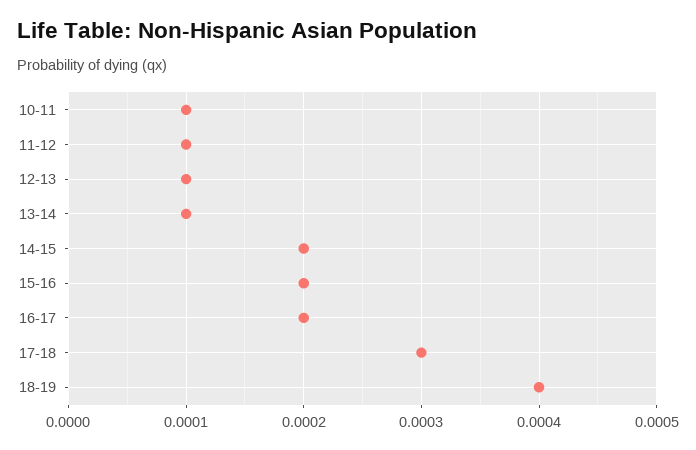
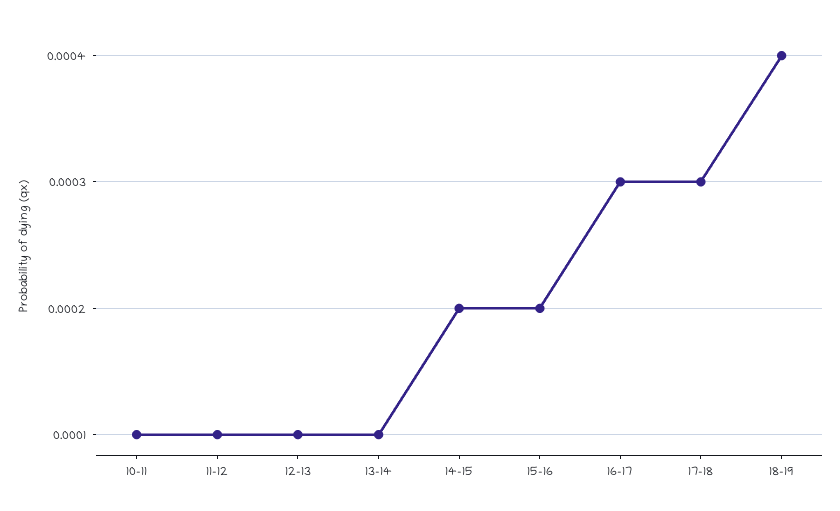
16-17: 0.0002 -> 0.0003

